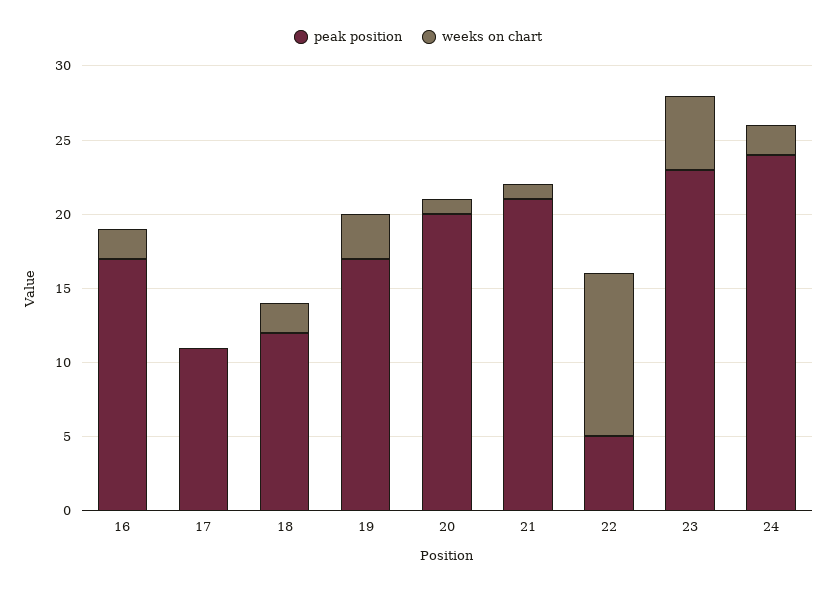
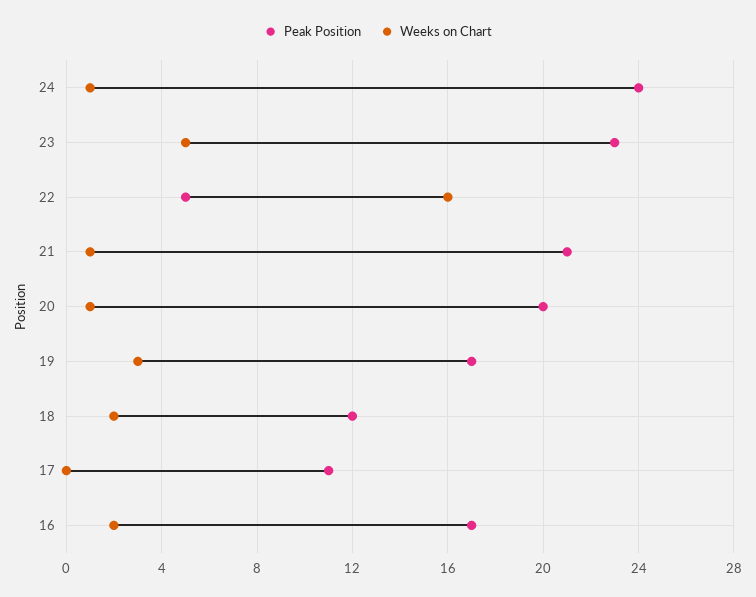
weeks on chart, 22: 11 -> 16
weeks on chart, 24: 2 -> 1

